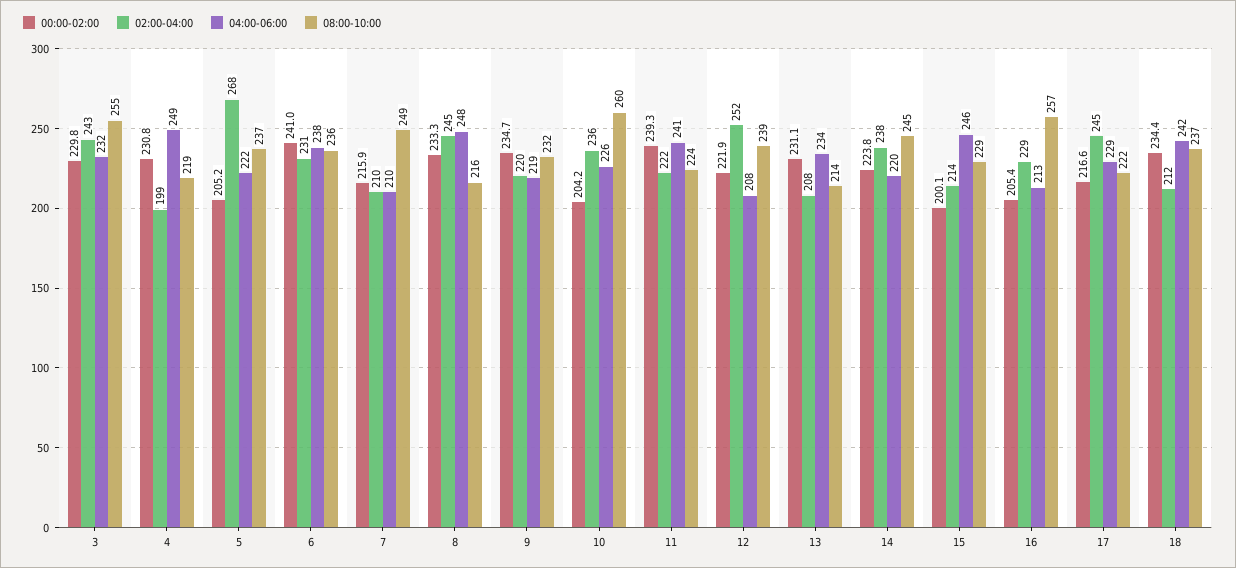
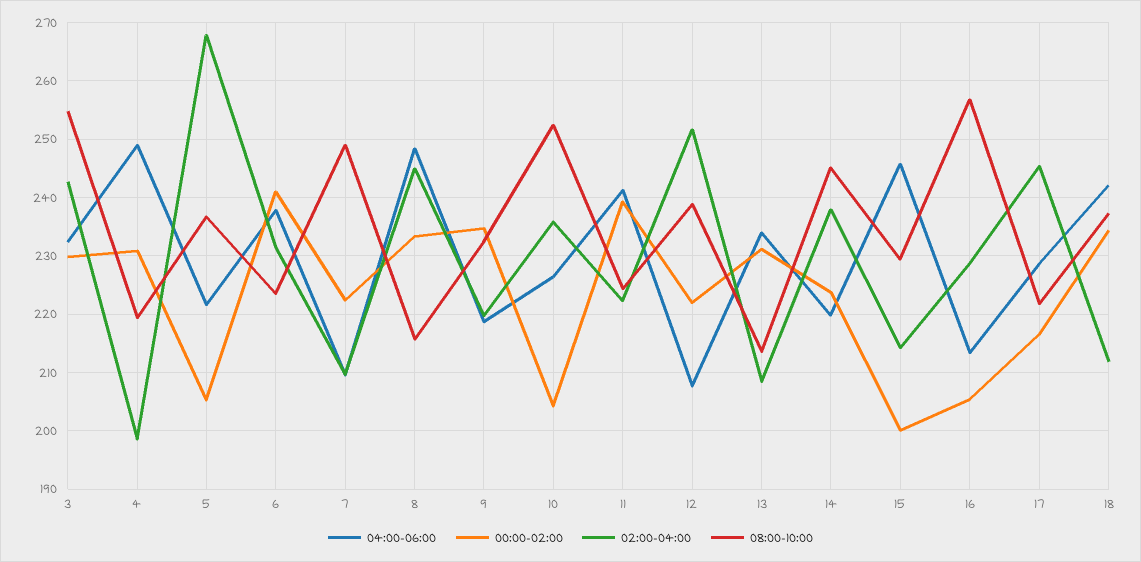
08:00-10:00, 6: 236 -> 224
00:00-02:00, 7: 215.9 -> 222
08:00-10:00, 10: 260 -> 252

